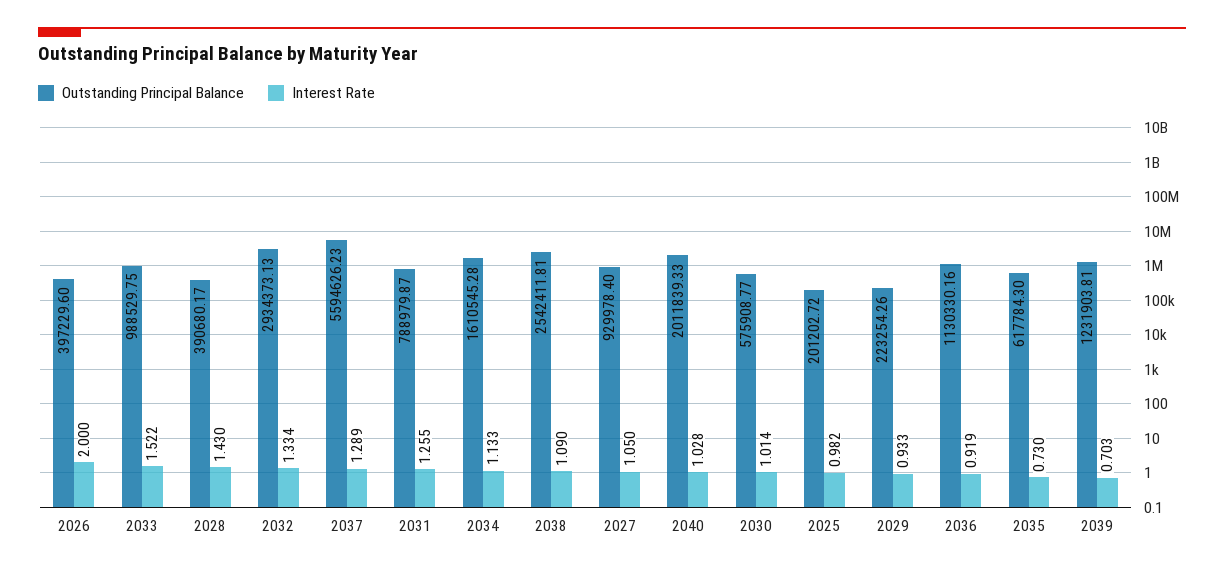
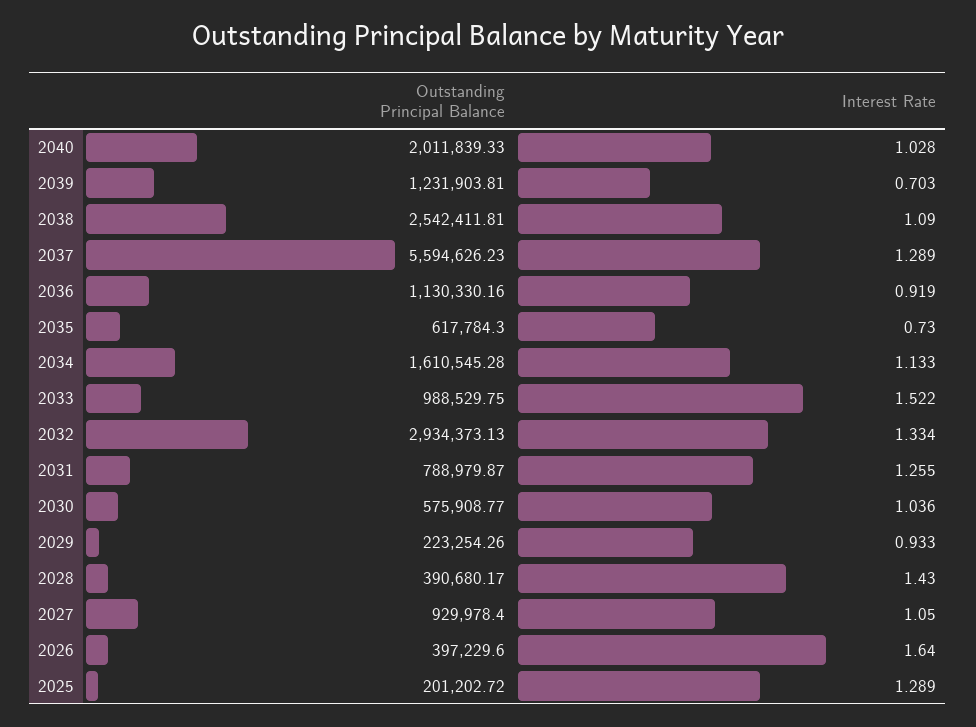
Interest Rate, 2026: 2 -> 1.64
Interest Rate, 2030: 1.014 -> 1.036
Interest Rate, 2025: 0.982 -> 1.289

